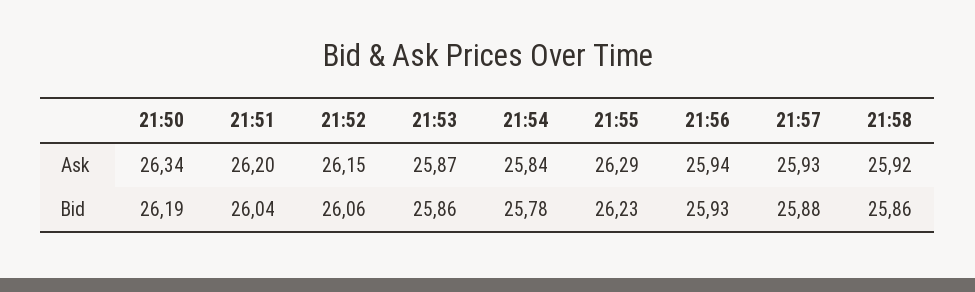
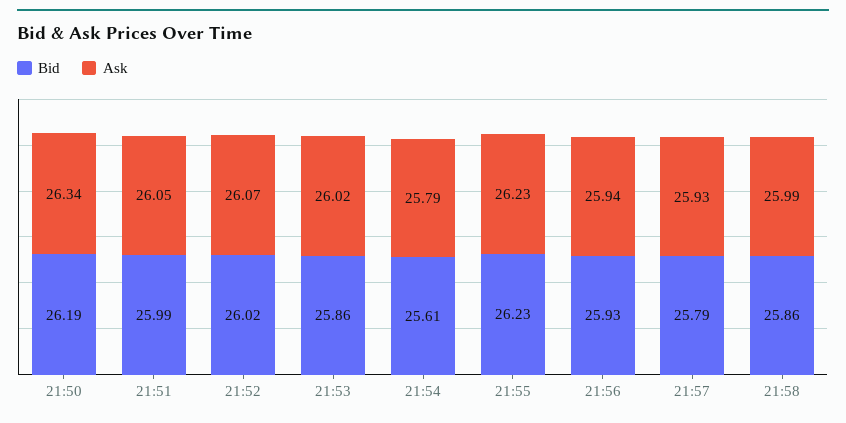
Ask, 21:51: 26.2 -> 26.05
Ask, 21:52: 26.15 -> 26.07
Ask, 21:53: 25.87 -> 26.02
Ask, 21:54: 25.84 -> 25.79
Ask, 21:55: 26.29 -> 26.23
Ask, 21:58: 25.92 -> 25.99
Bid, 21:51: 26.04 -> 25.99
Bid, 21:52: 26.06 -> 26.02
Bid, 21:54: 25.78 -> 25.61
Bid, 21:57: 25.88 -> 25.79

